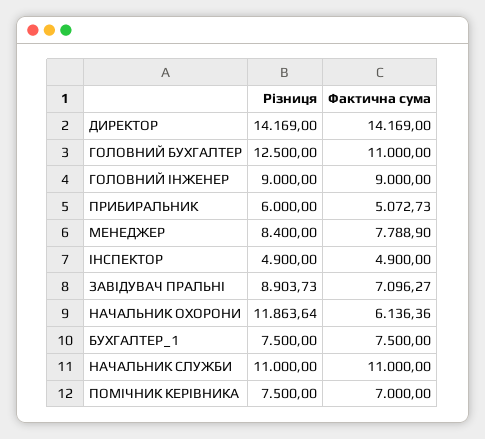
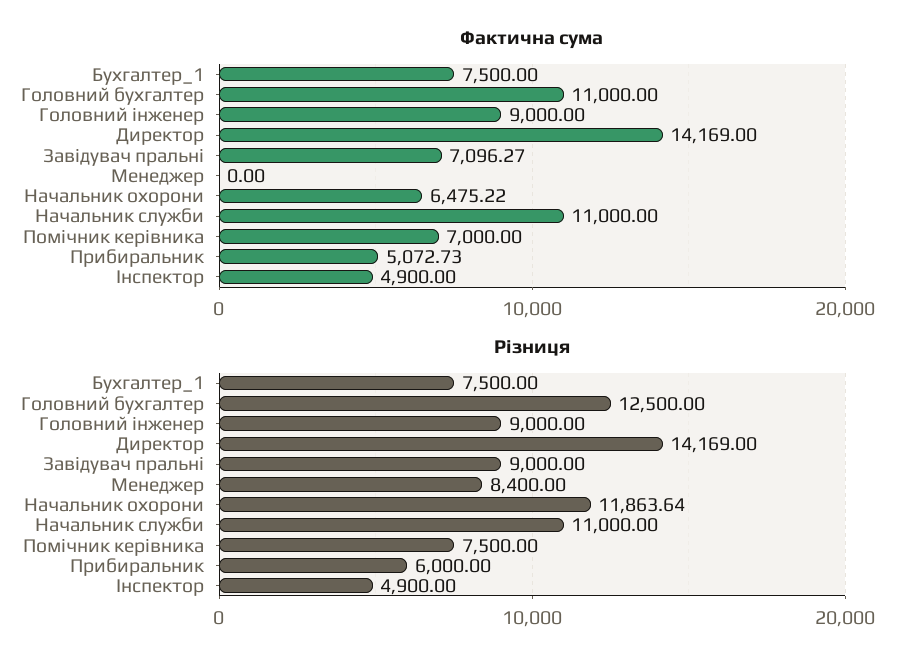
Фактична сума, МЕНЕДЖЕР: 7788.9 -> 0
Різниця, ЗАВІДУВАЧ ПРАЛЬНІ: 8903.73 -> 9000
Фактична сума, НАЧАЛЬНИК ОХОРОНИ: 6136.36 -> 6475.22

